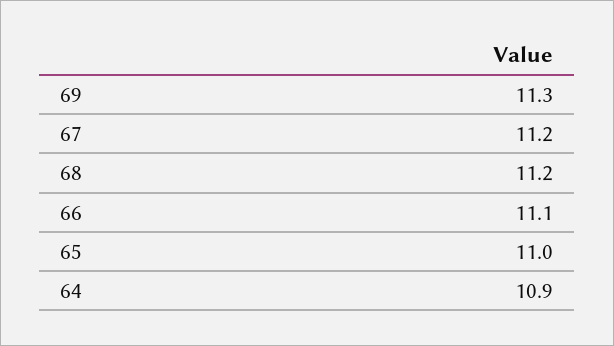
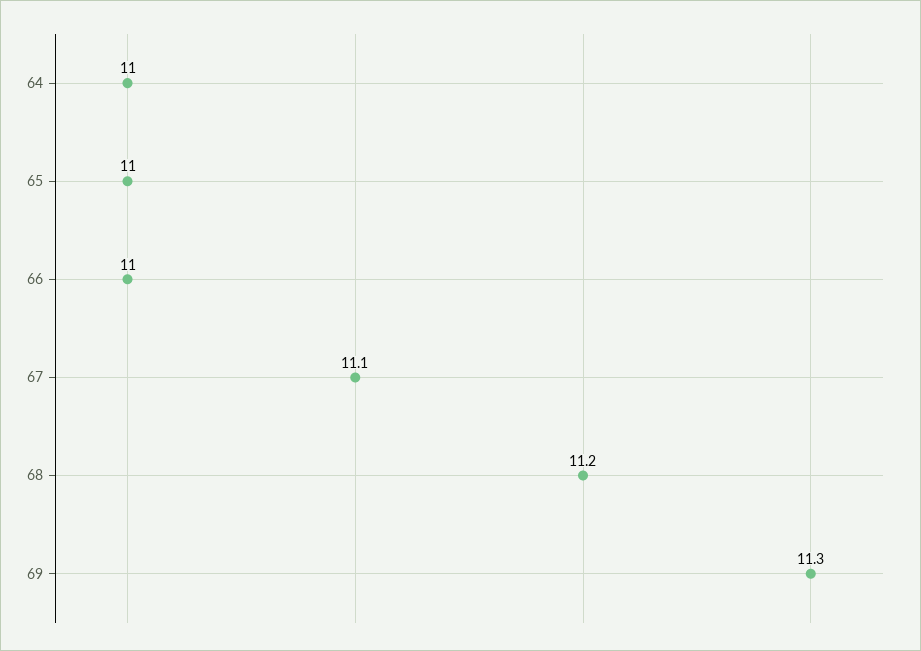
67: 11.2 -> 11.1
66: 11.1 -> 11
64: 10.9 -> 11

